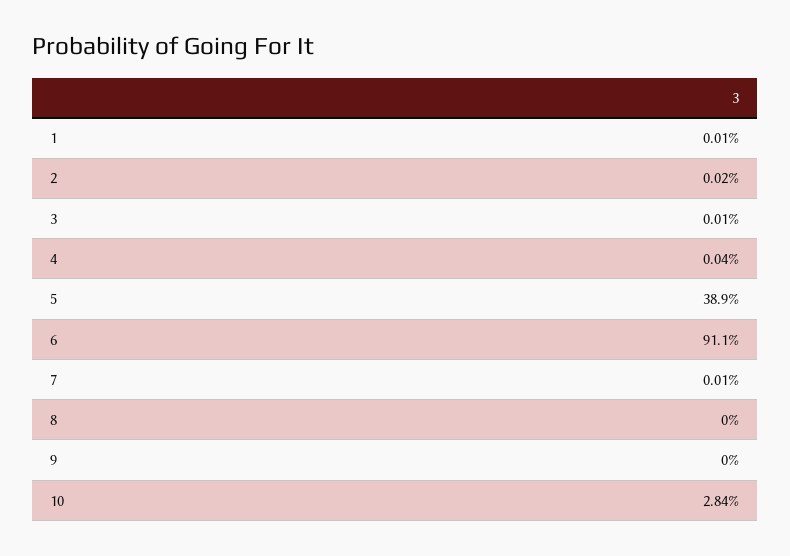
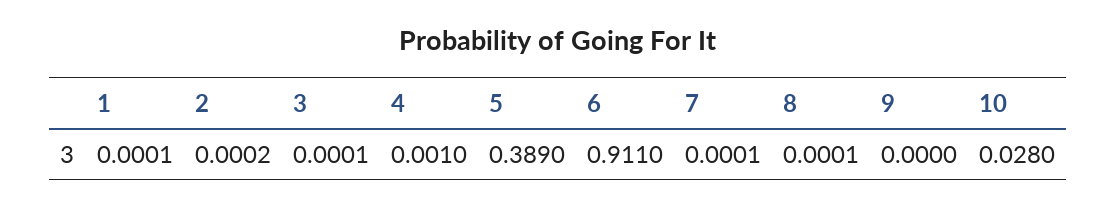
4: 0.0004 -> 0.001
8: 0 -> 0.0001
10: 0.0284 -> 0.028

